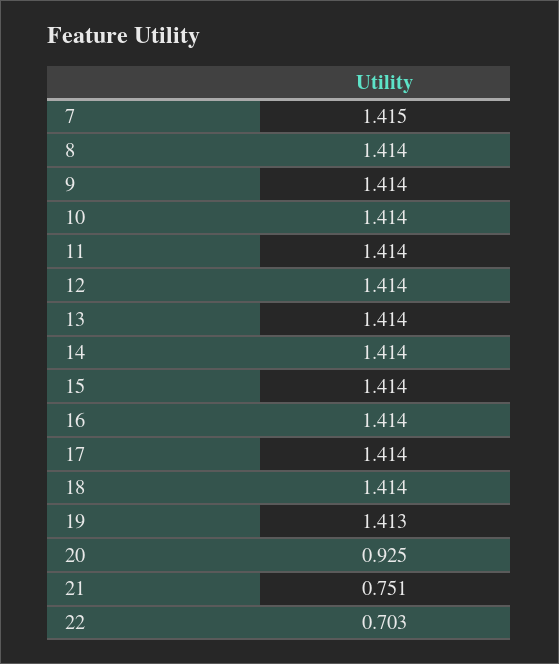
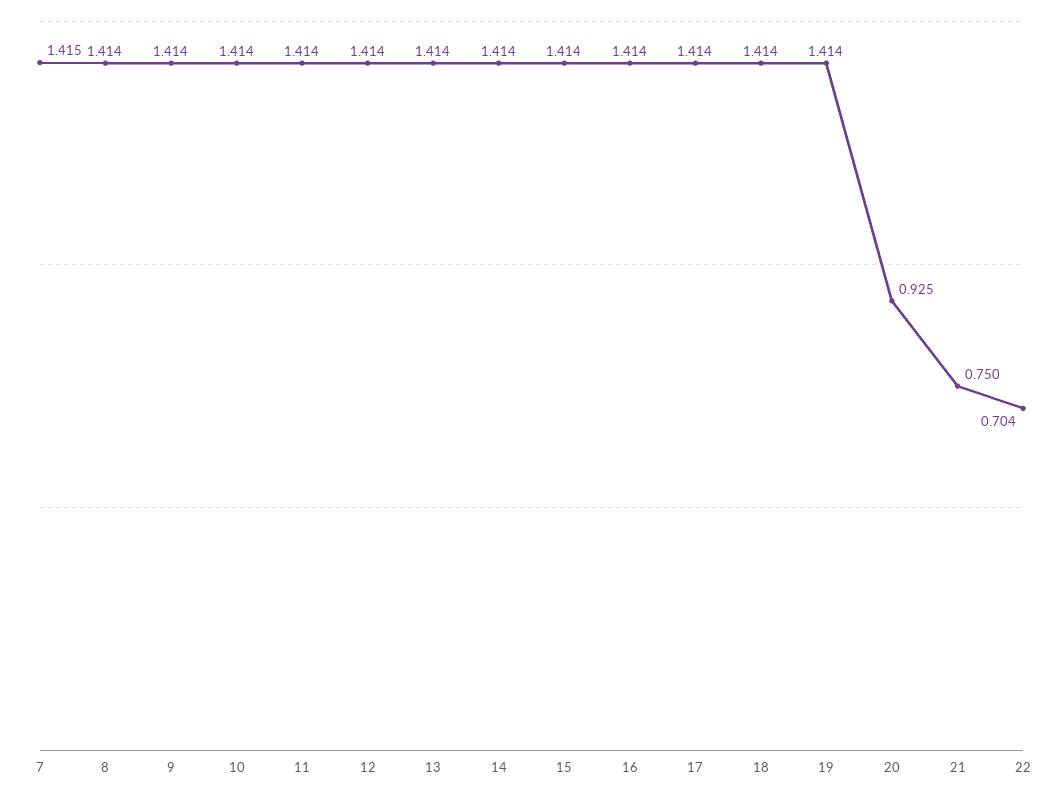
19: 1.413 -> 1.414
21: 0.751 -> 0.75
22: 0.703 -> 0.704

